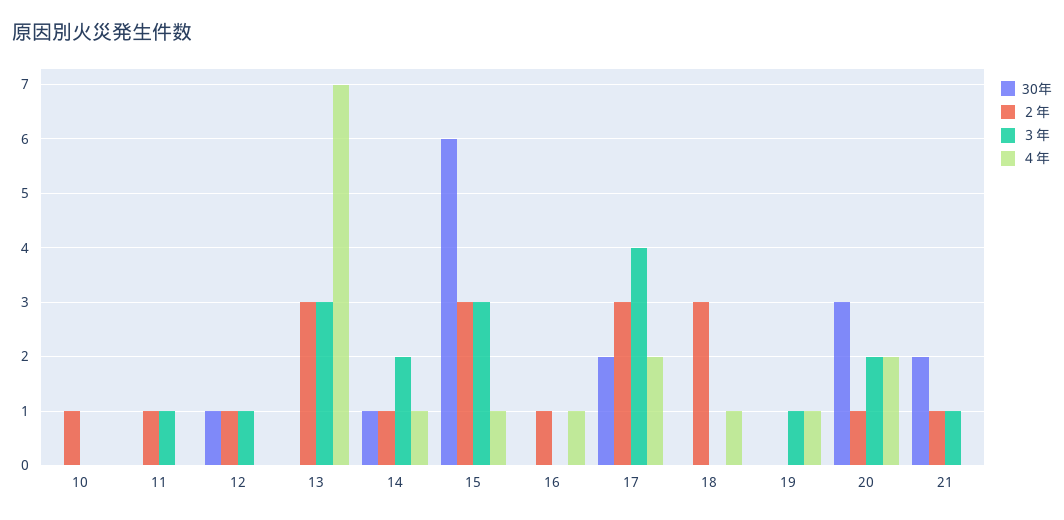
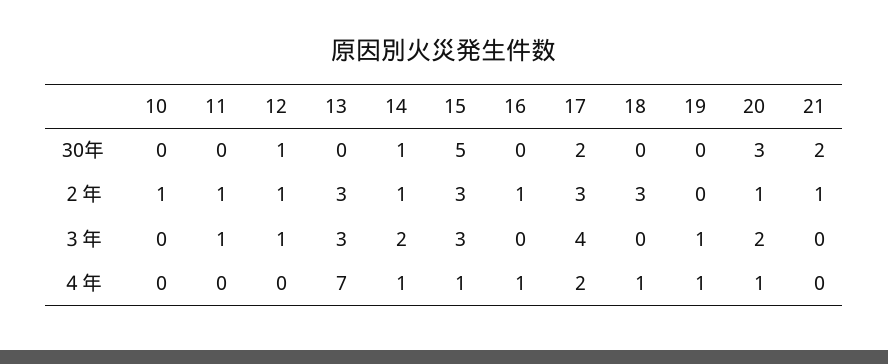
30年, 15: 6 -> 5
４年, 20: 2 -> 1
３年, 21: 1 -> 0

